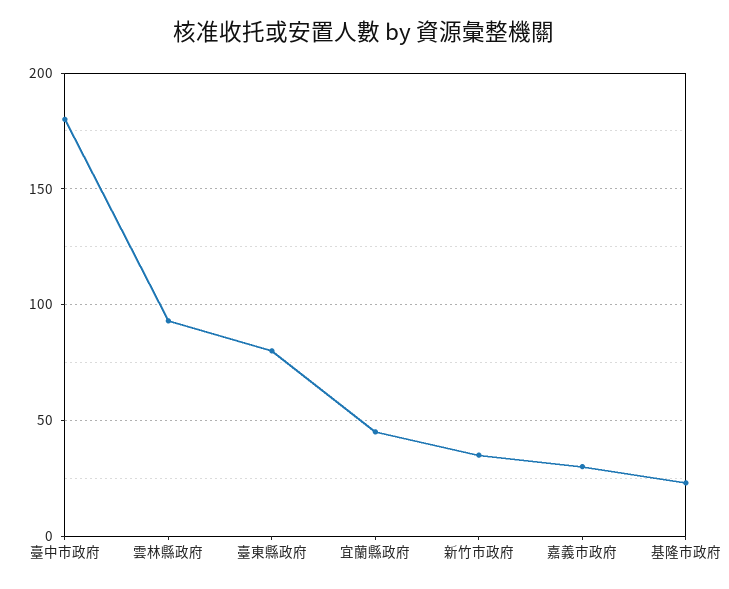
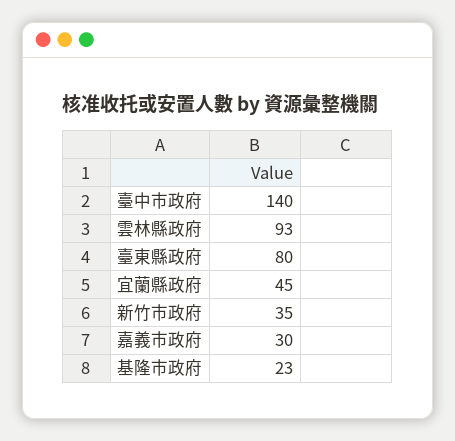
臺中市政府: 180 -> 140

